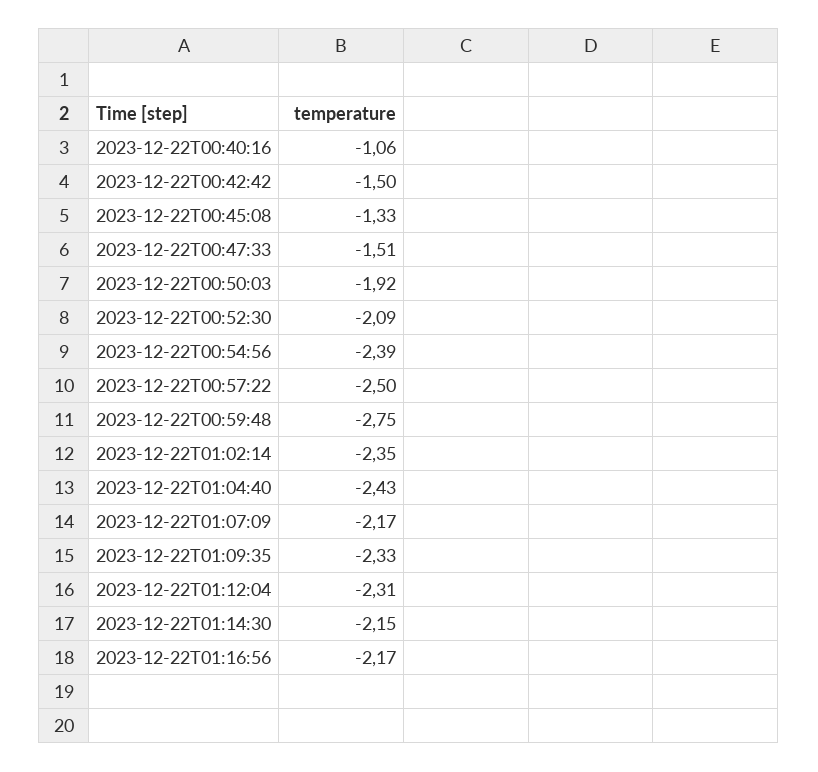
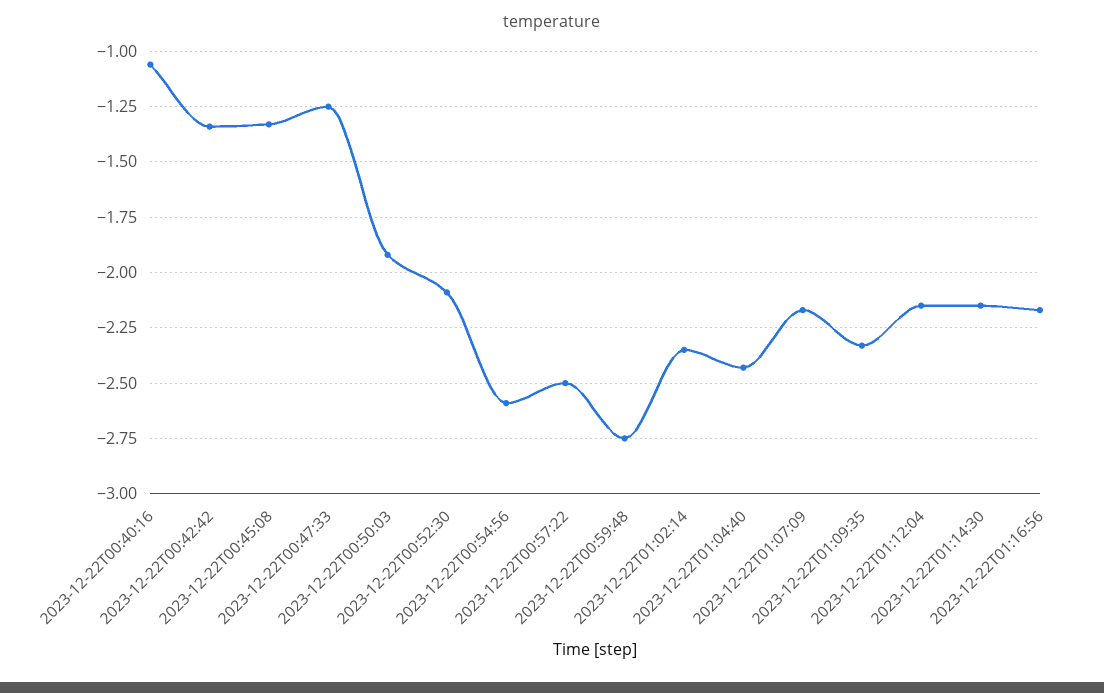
2023-12-22T00:42:42: -1.5 -> -1.35
2023-12-22T00:47:33: -1.51 -> -1.25
2023-12-22T00:54:56: -2.39 -> -2.6
2023-12-22T01:12:04: -2.31 -> -2.15

